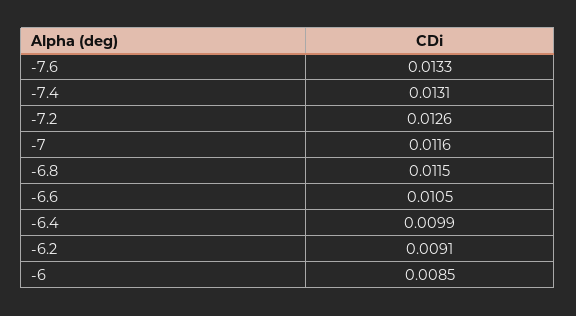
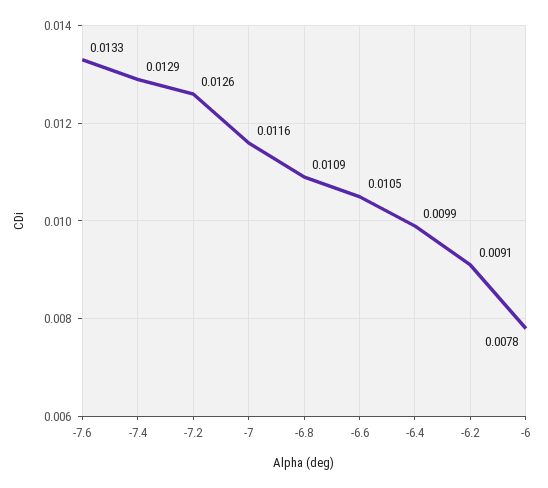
-7.4: 0.0131 -> 0.0129
-6.8: 0.0115 -> 0.0109
-6: 0.0085 -> 0.0078

